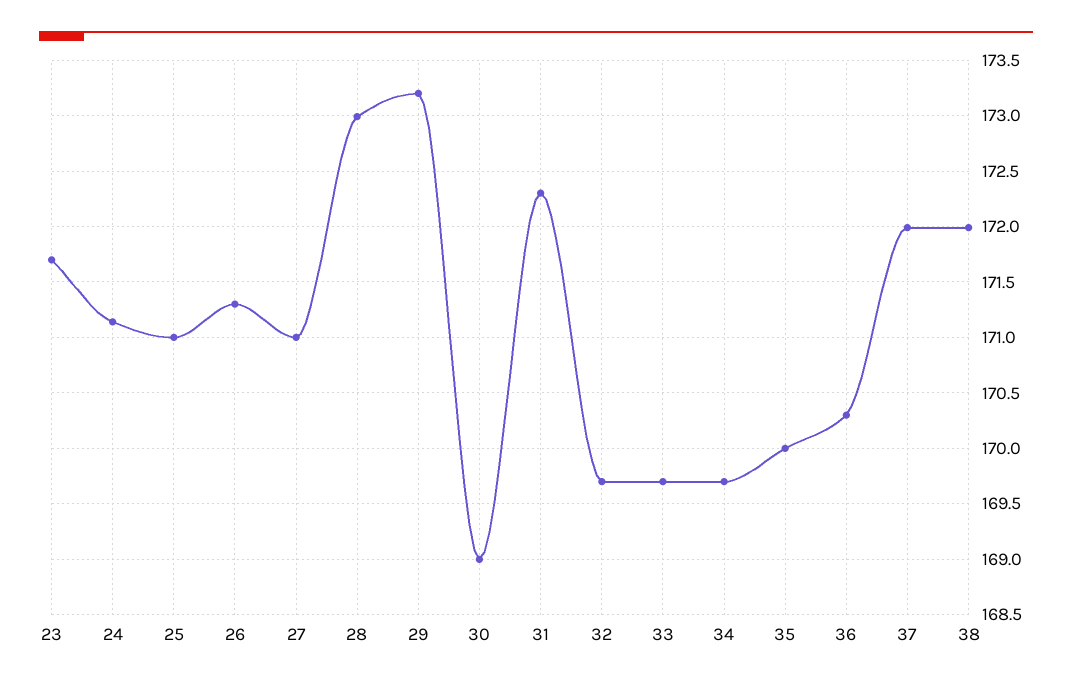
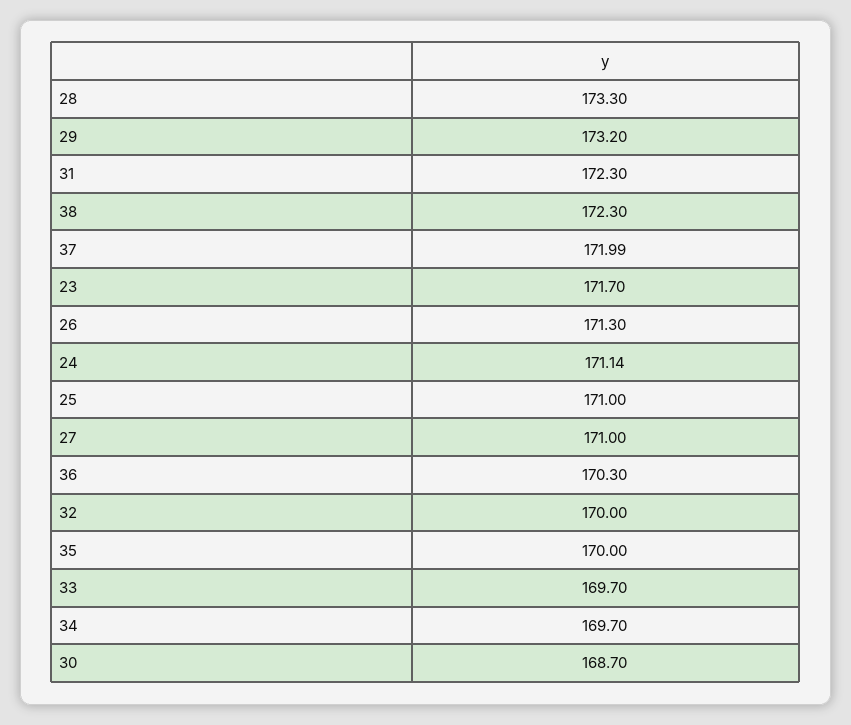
28: 173 -> 173.3
30: 169 -> 168.7
32: 169.7 -> 170
38: 172 -> 172.3

